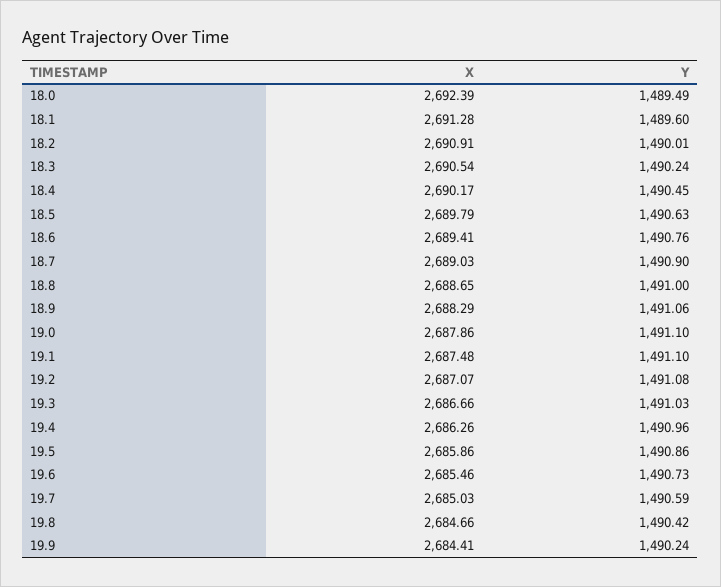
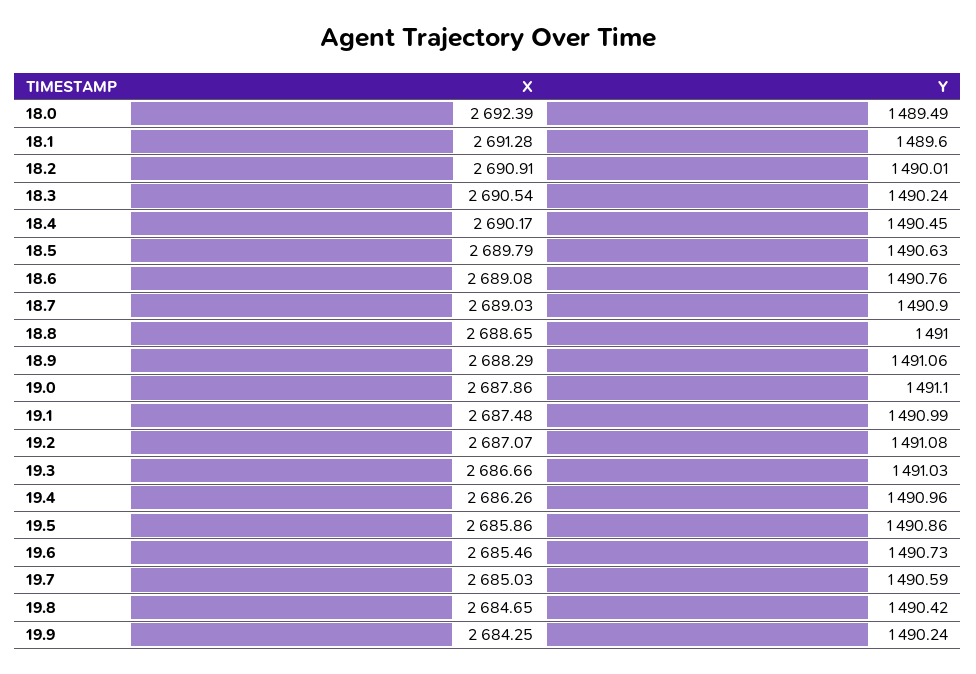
X, 18.6: 2689.41 -> 2689.08
Y, 19.1: 1491.1 -> 1490.99
X, 19.8: 2684.66 -> 2684.65
X, 19.9: 2684.41 -> 2684.25

